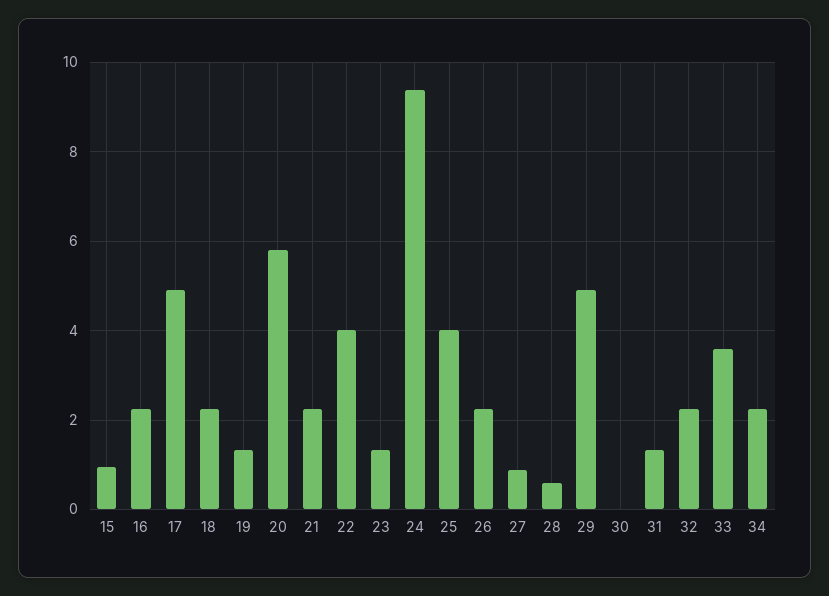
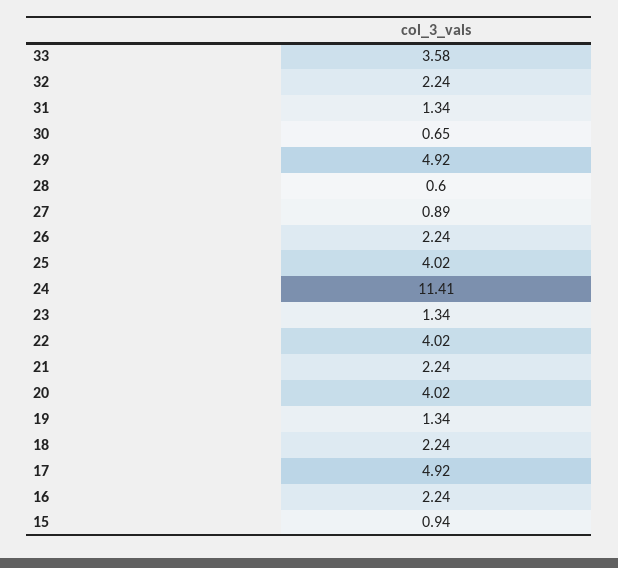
20: 5.8 -> 4.02
24: 9.4 -> 11.41
30: 0 -> 0.65
34: 2.2 -> none

